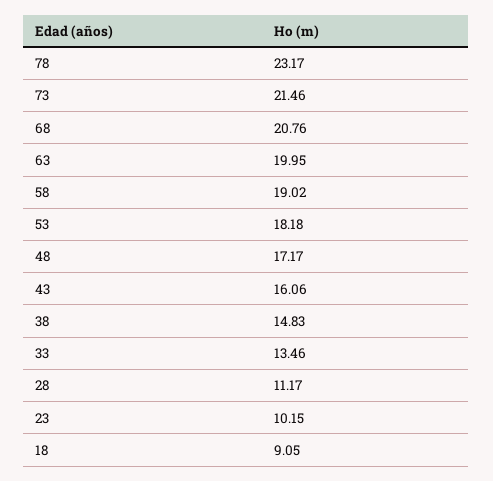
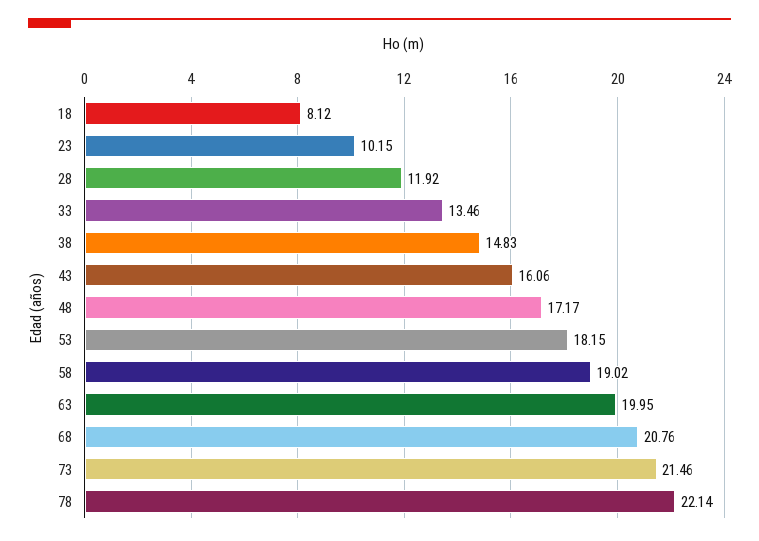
78: 23.17 -> 22.14
53: 18.18 -> 18.15
28: 11.17 -> 11.92
18: 9.05 -> 8.12

